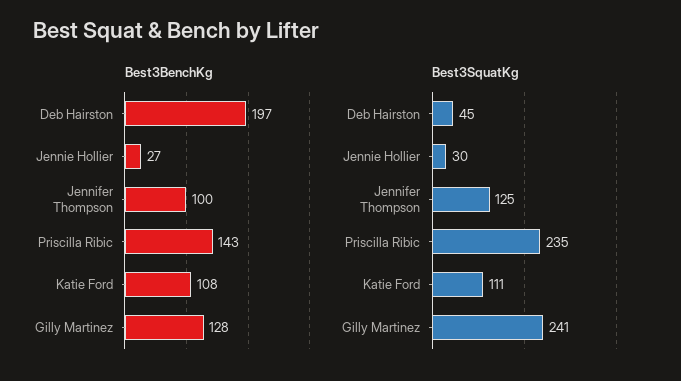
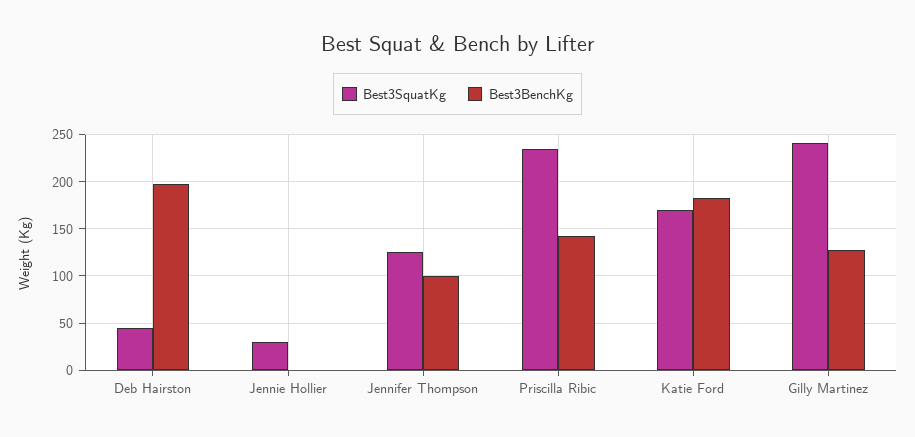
Best3BenchKg, Jennie Hollier: 27 -> 0
Best3BenchKg, Katie Ford: 108 -> 180
Best3SquatKg, Katie Ford: 111 -> 170

